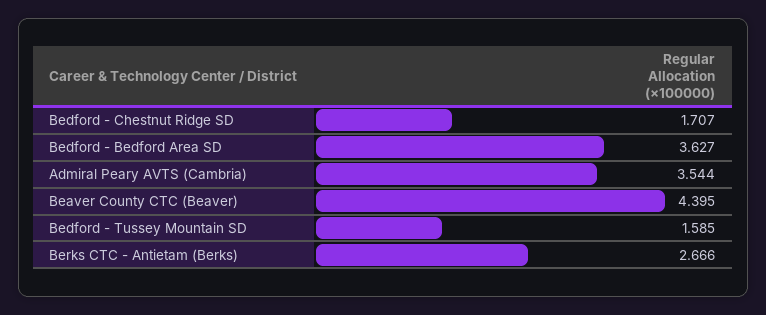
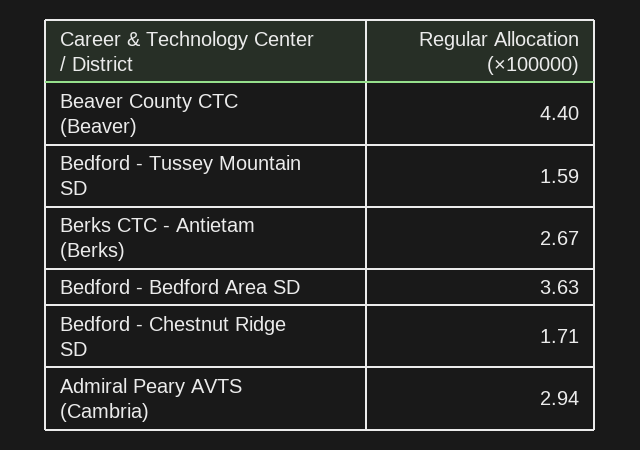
Admiral Peary AVTS (Cambria): 3.544 -> 2.94

